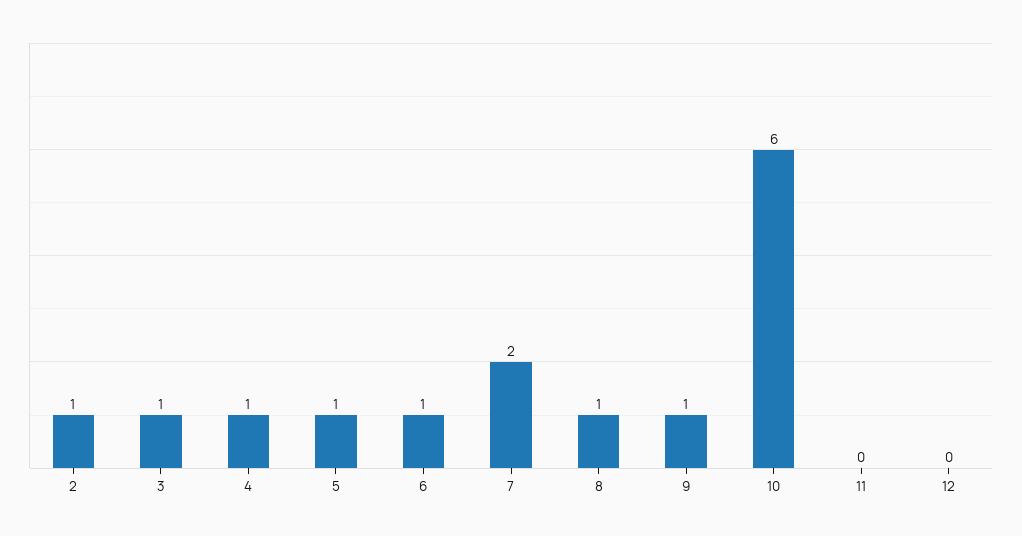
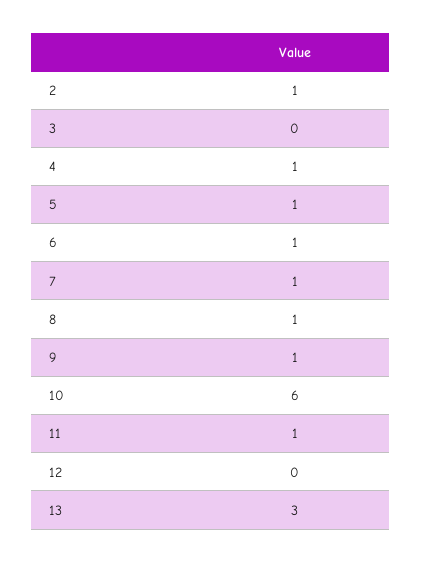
3: 1 -> 0
7: 2 -> 1
11: 0 -> 1
13: none -> 3

